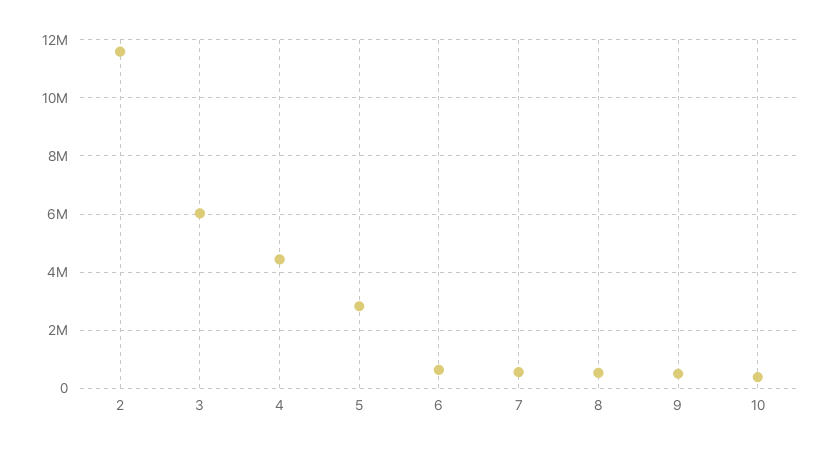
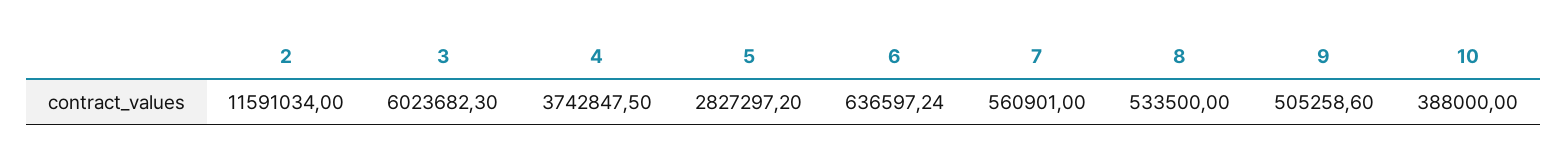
4: 4500000 -> 3742847.5

